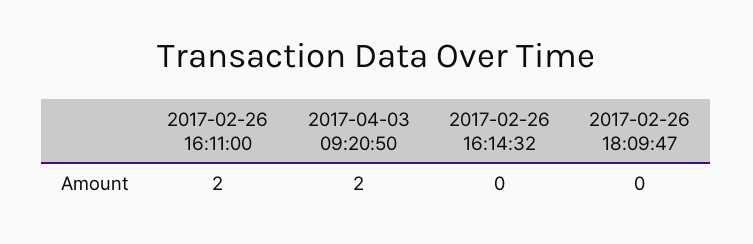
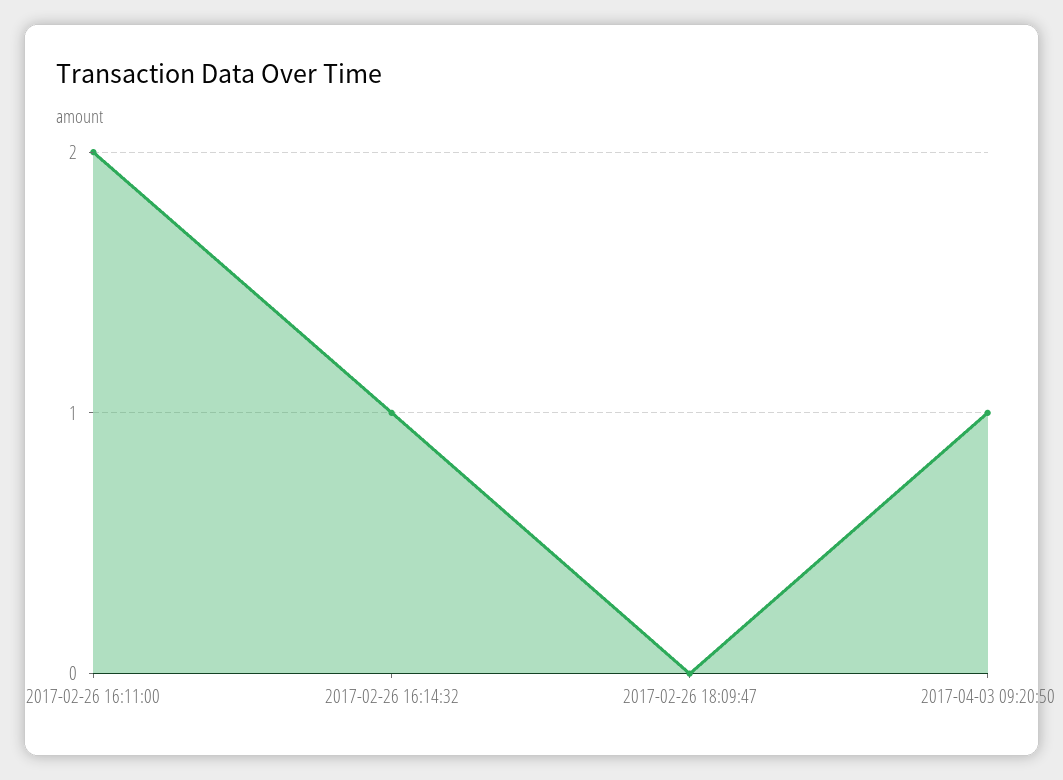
2017-04-03 09:20:50: 2 -> 1
2017-02-26 16:14:32: 0 -> 1

